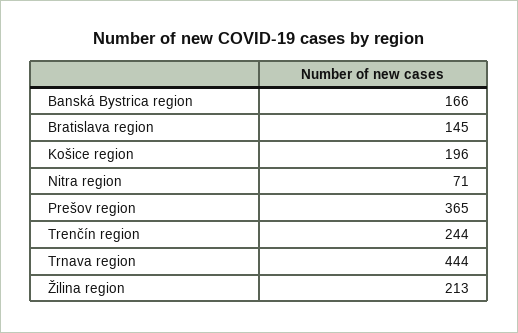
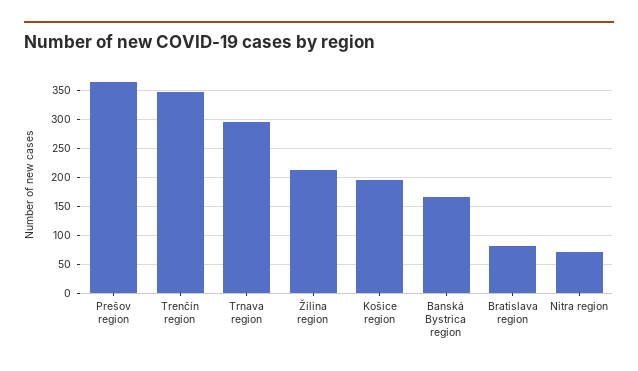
Bratislava region: 145 -> 75
Trenčín region: 244 -> 350
Trnava region: 444 -> 300

